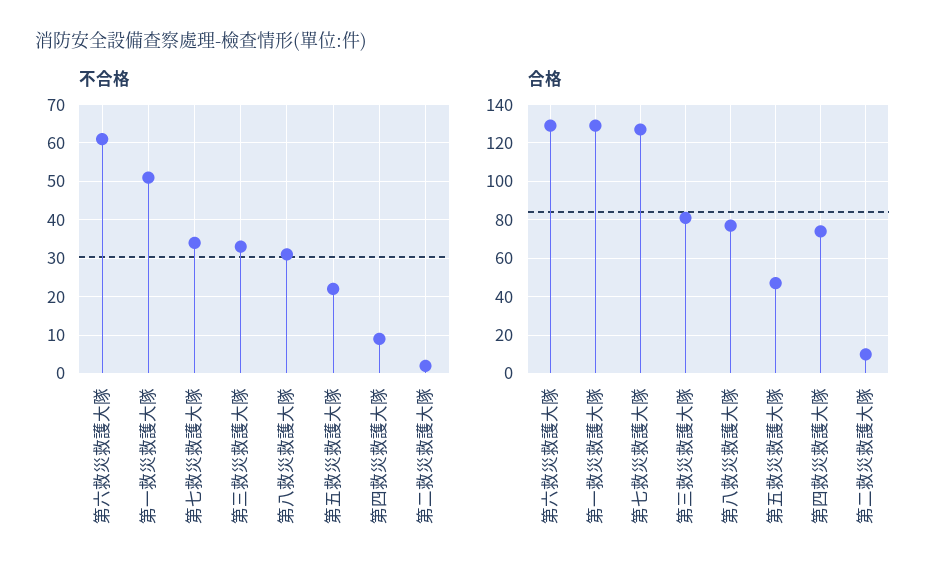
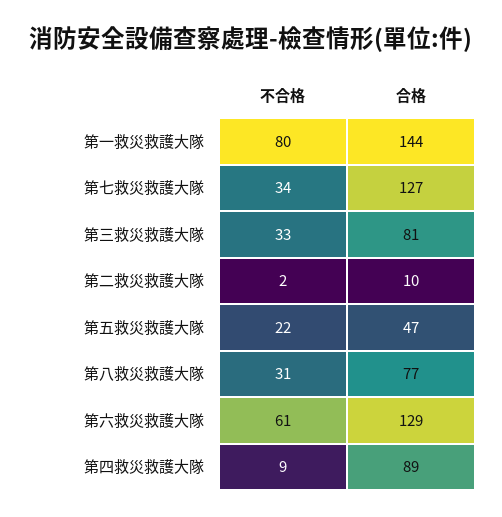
不合格, 第一救災救護大隊: 50 -> 80
合格, 第一救災救護大隊: 130 -> 144
合格, 第四救災救護大隊: 75 -> 89

